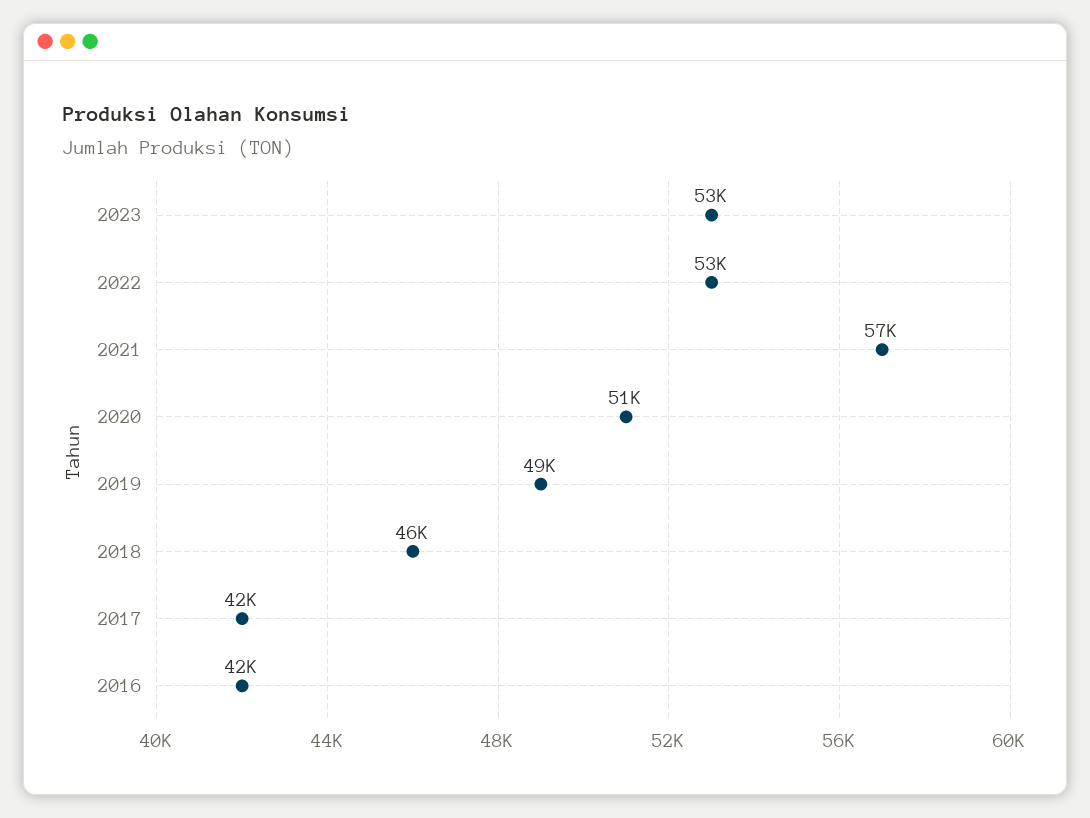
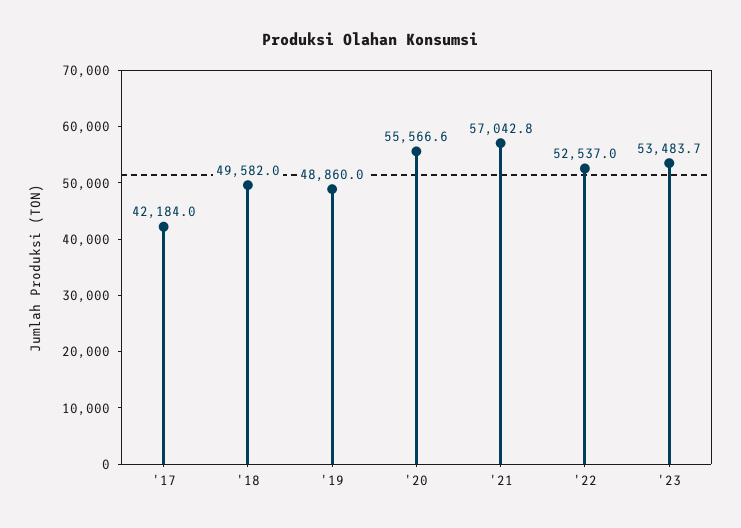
2020: 51000 -> 55566.6
2018: 46000 -> 49582
2016: 42000 -> none

